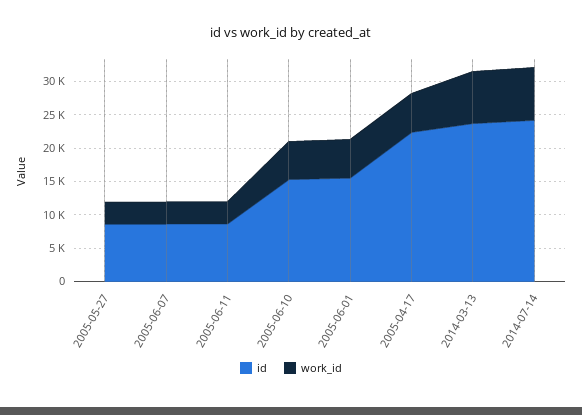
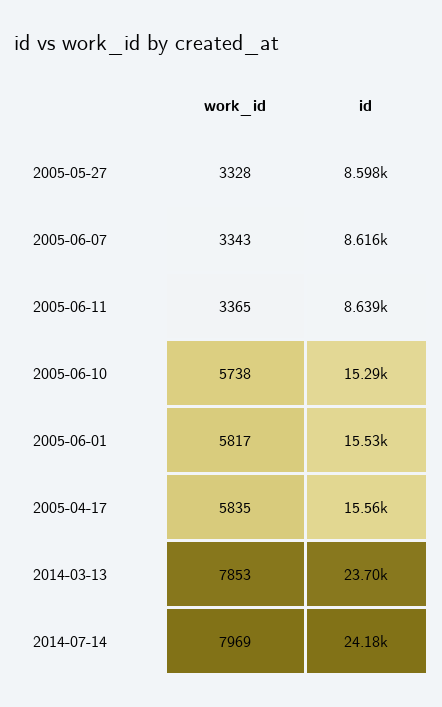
id, 2005-04-17: 22500 -> 15560

